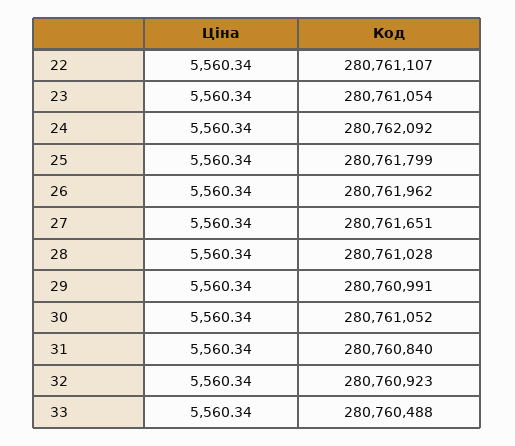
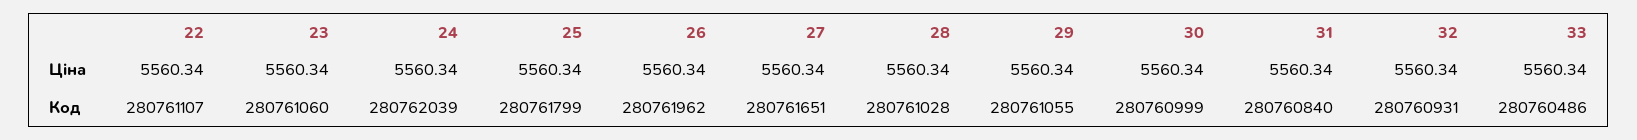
Код, 23: 280761054 -> 280761060
Код, 24: 280762092 -> 280762039
Код, 29: 280760991 -> 280761055
Код, 30: 280761052 -> 280760999
Код, 32: 280760923 -> 280760931
Код, 33: 280760488 -> 280760486

